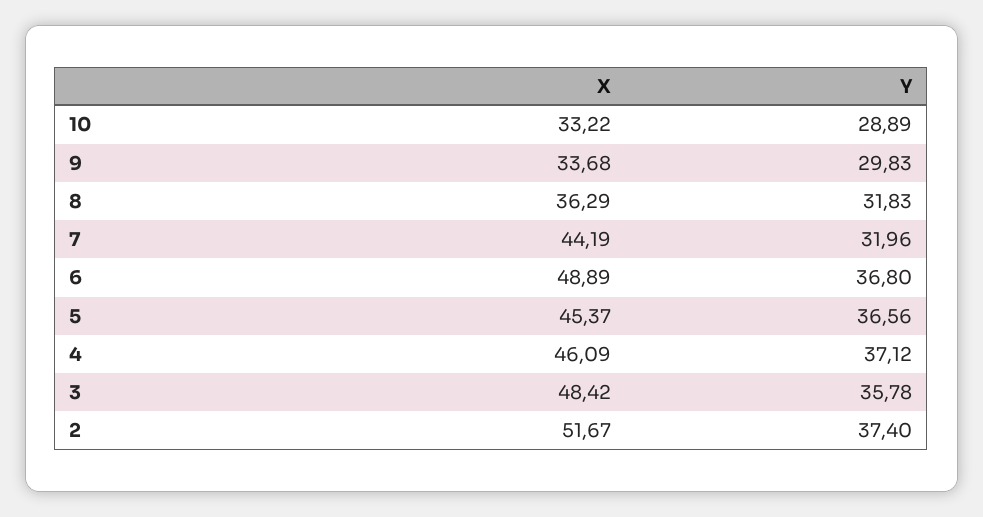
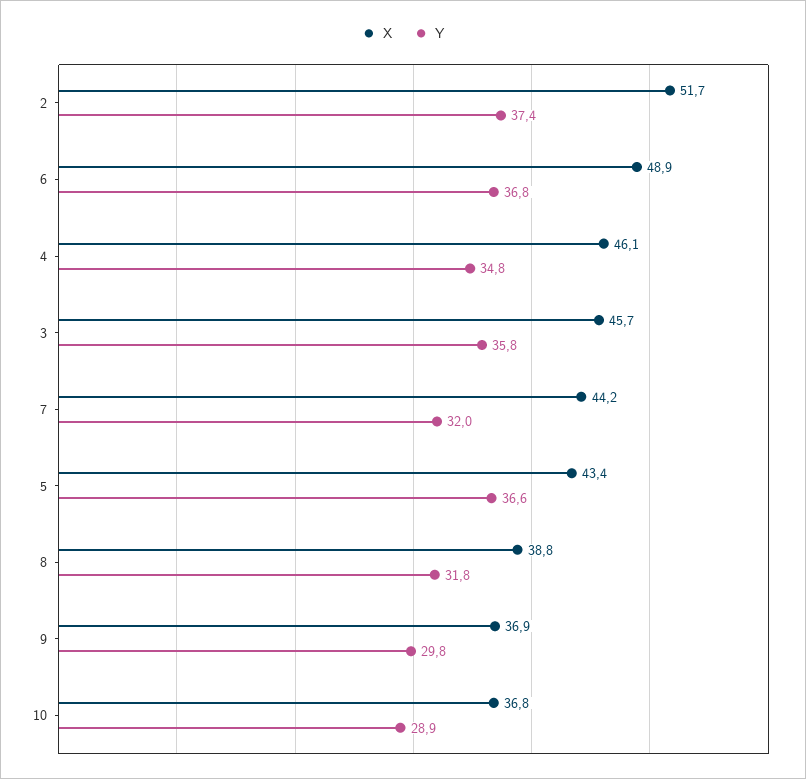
X, 10: 33.22 -> 36.8
X, 9: 33.68 -> 36.9
X, 8: 36.29 -> 38.8
X, 5: 45.37 -> 43.4
Y, 4: 37.12 -> 34.8
X, 3: 48.42 -> 45.7

